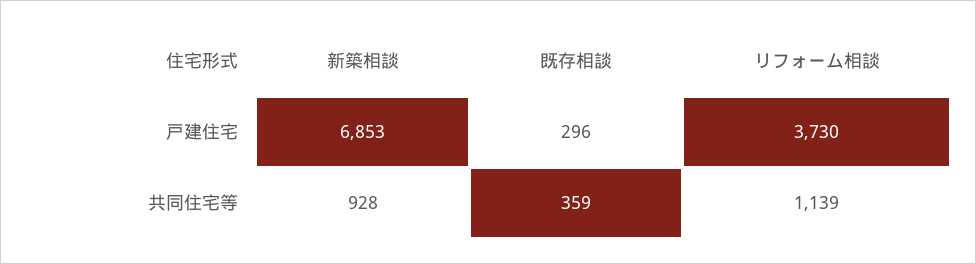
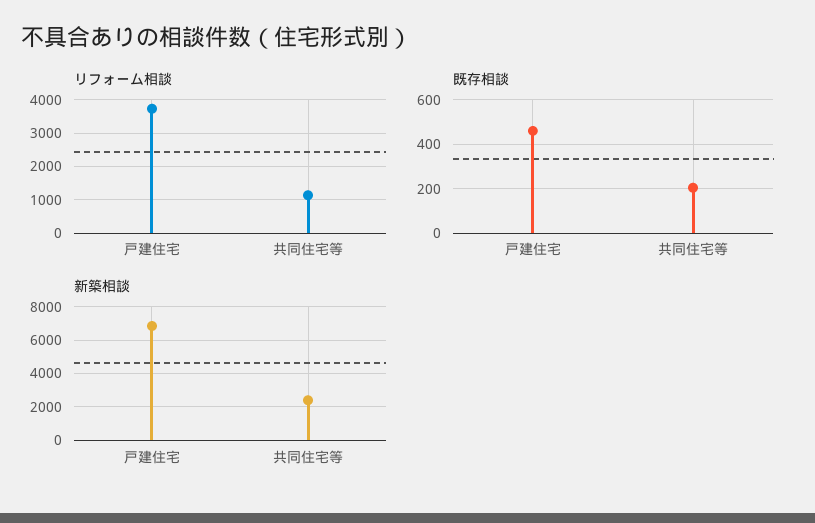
既存相談, 戸建住宅: 296 -> 450
新築相談, 共同住宅等: 928 -> 2500
既存相談, 共同住宅等: 359 -> 200

